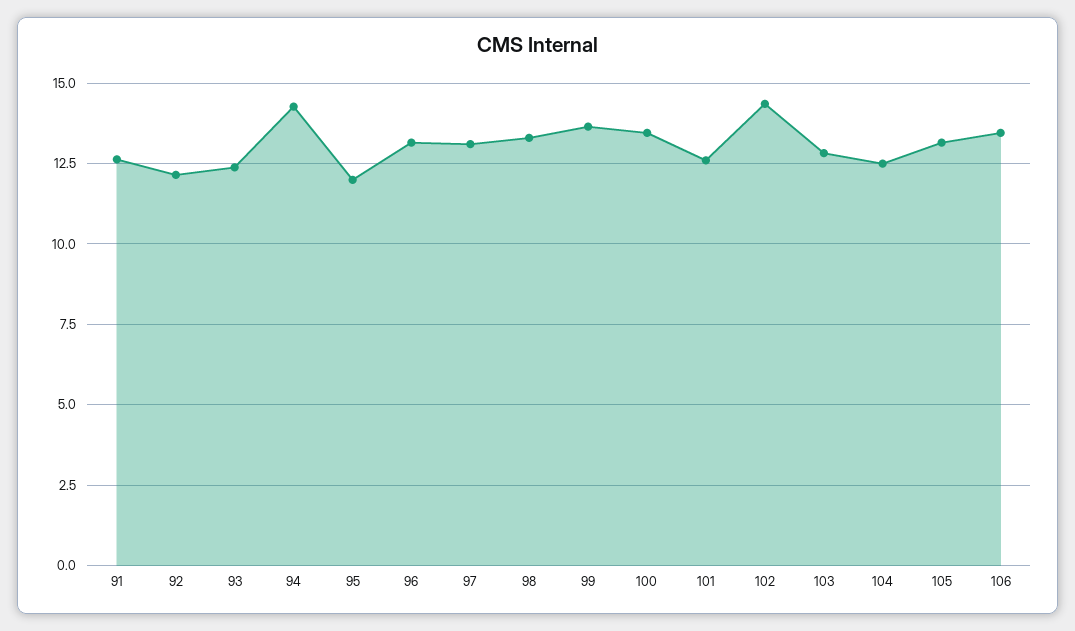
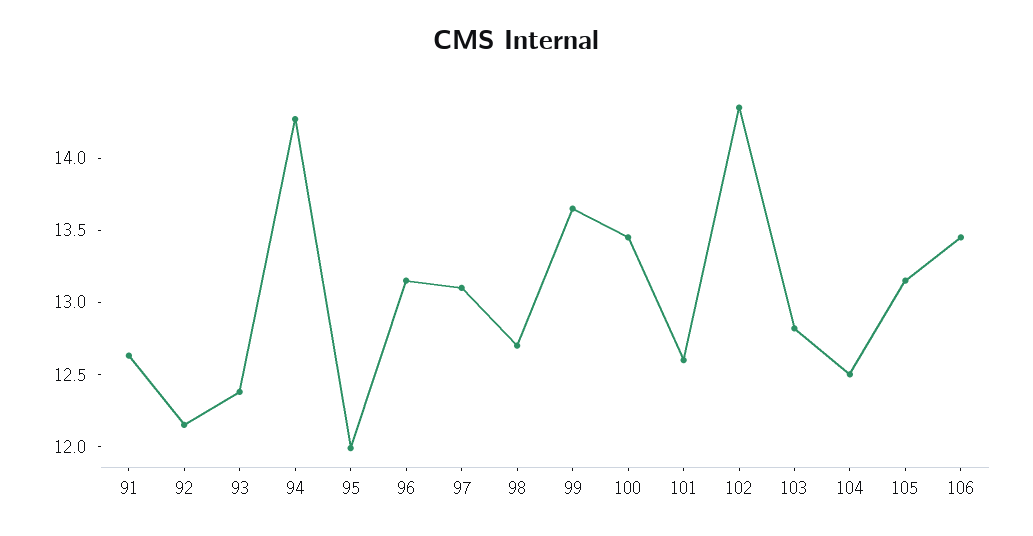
98: 13.25 -> 12.7

